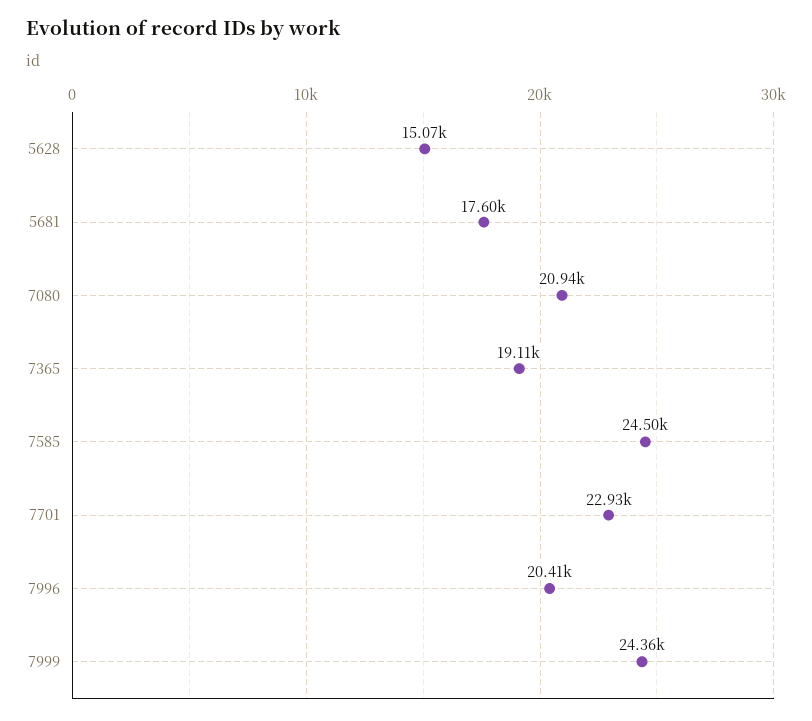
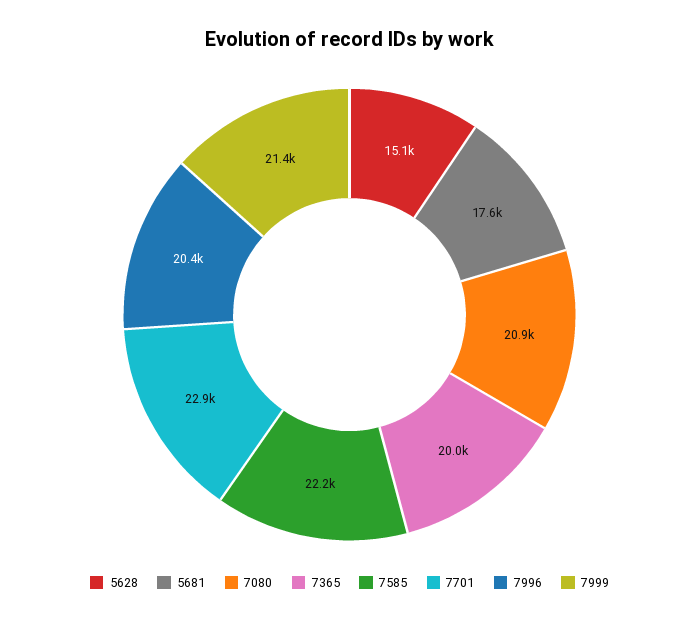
7365: 19110 -> 20000
7585: 24500 -> 22200
7999: 24360 -> 21400

